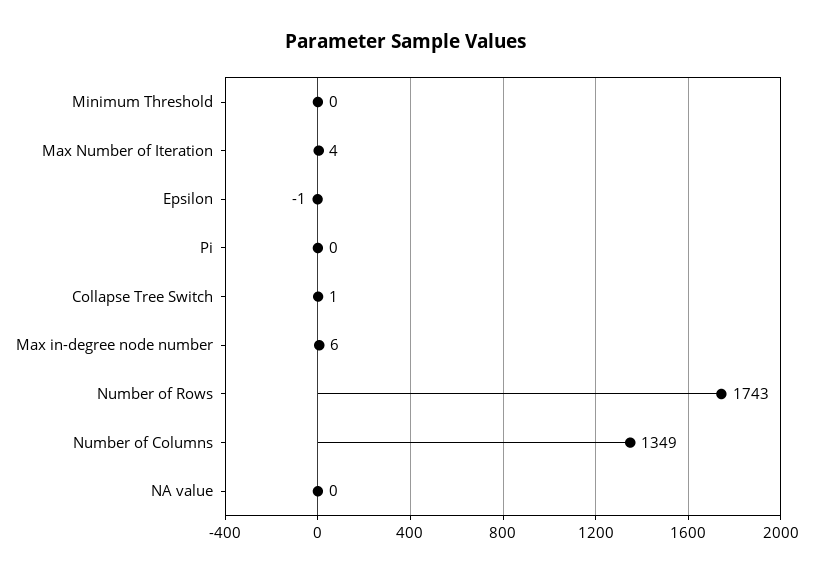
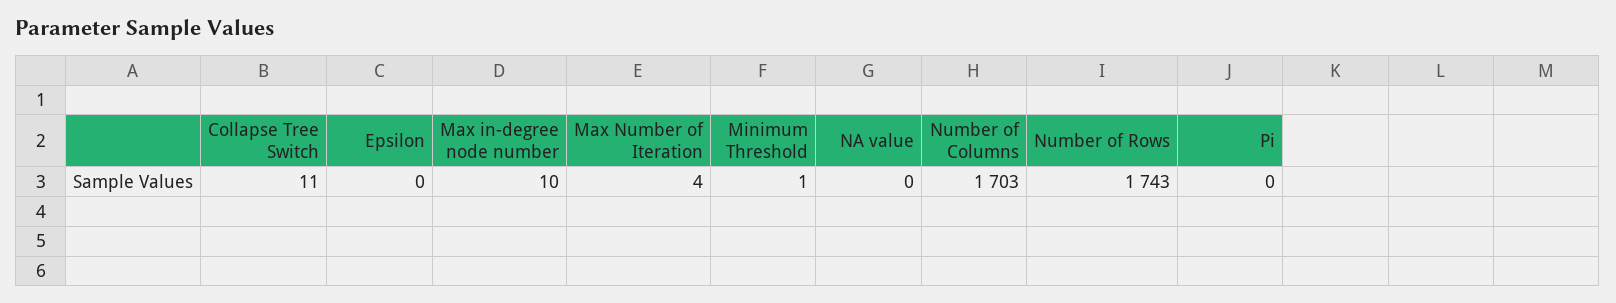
Minimum Threshold: 0 -> 1
Epsilon: -1 -> 0
Collapse Tree Switch: 1 -> 11
Max in-degree node number: 6 -> 10
Number of Columns: 1349 -> 1703

